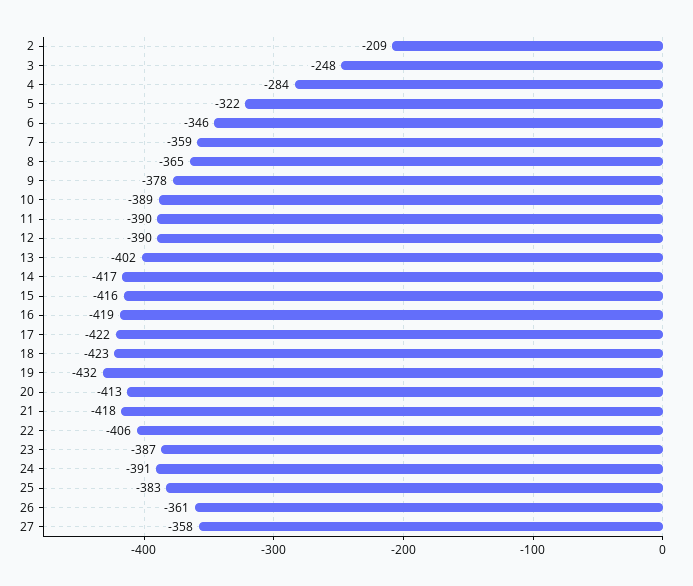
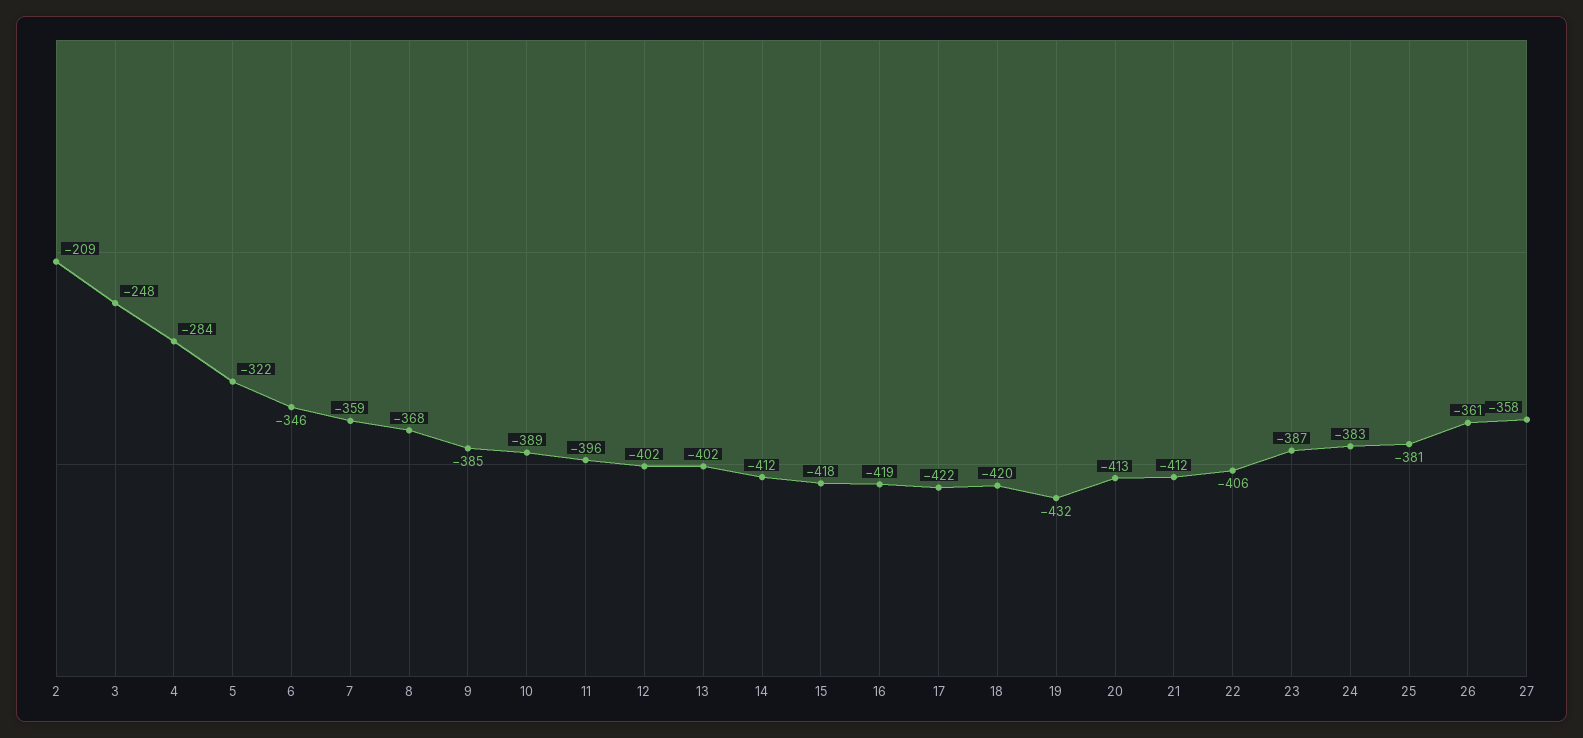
8: -365 -> -368
9: -378 -> -385
11: -390 -> -396
12: -390 -> -402
14: -417 -> -412
15: -416 -> -418
18: -423 -> -420
21: -418 -> -412
24: -391 -> -383
25: -383 -> -381

